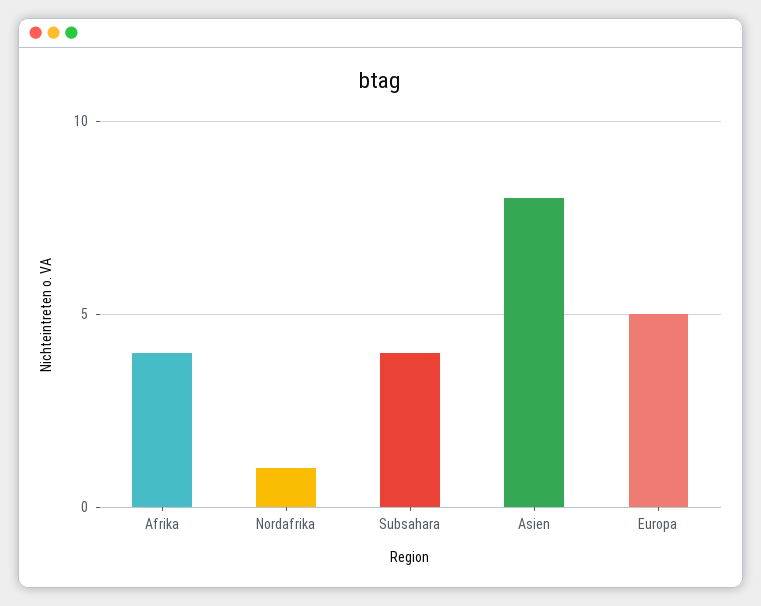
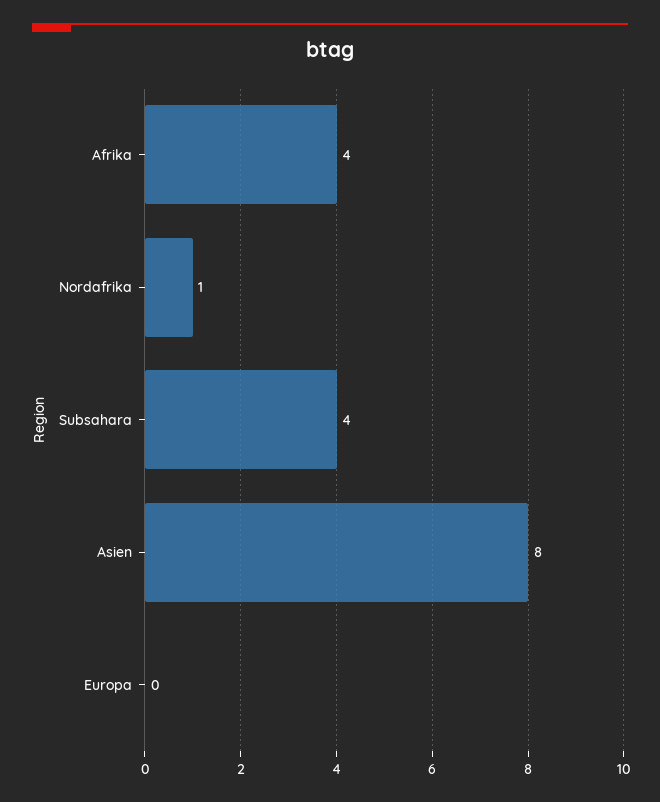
Europa: 5 -> 0

